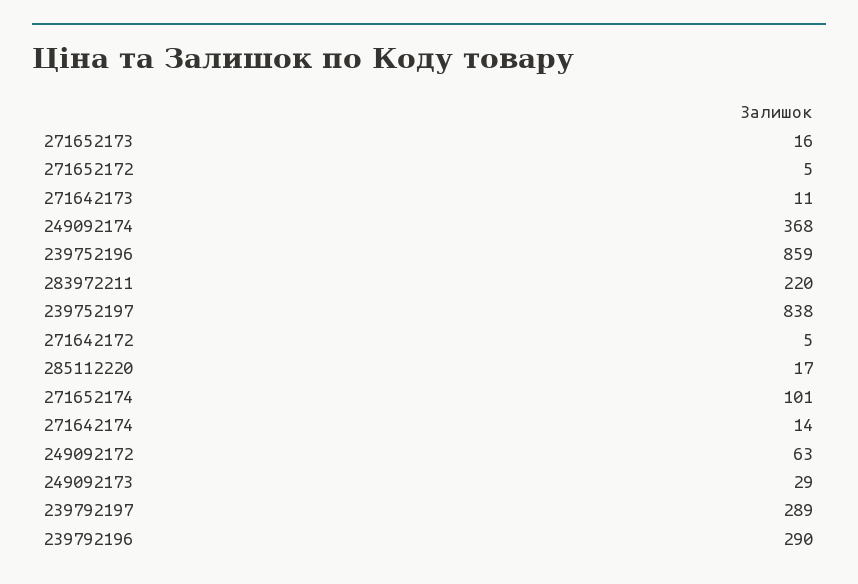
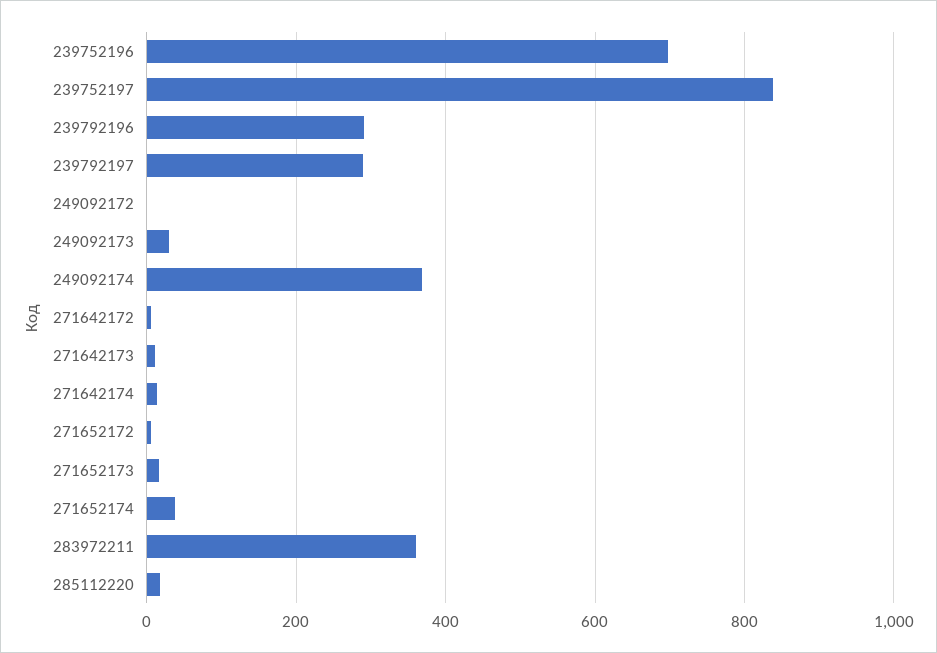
239752196: 859 -> 700
283972211: 220 -> 360
271652174: 101 -> 40
249092172: 63 -> 0

